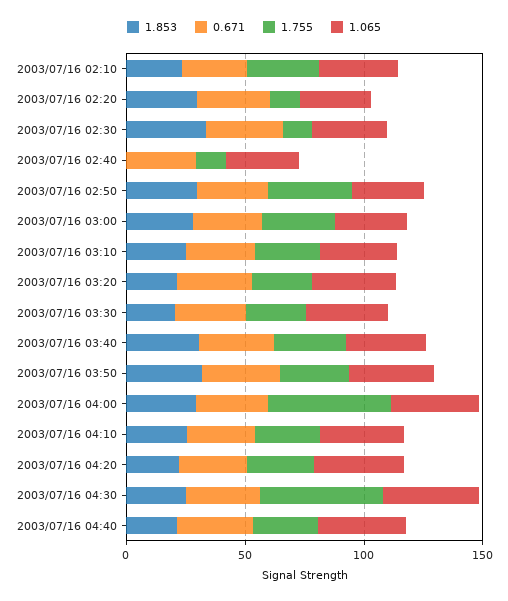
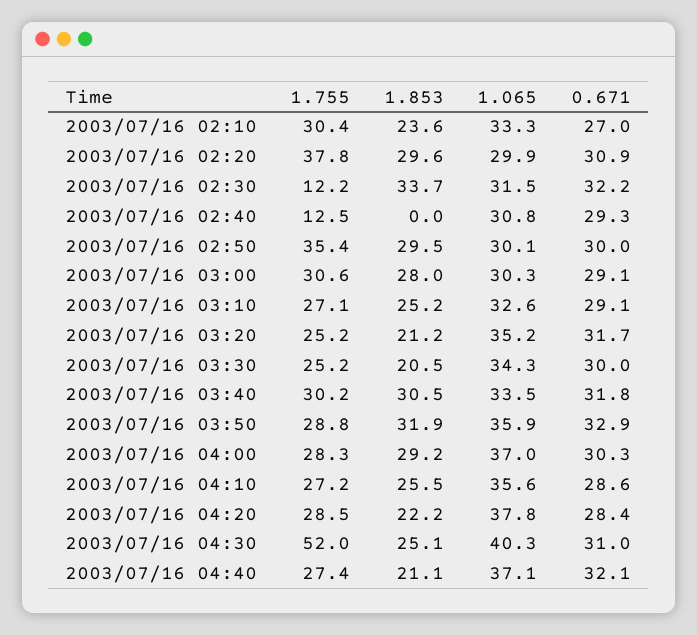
1.755, 2003/07/16 02:20: 10 -> 37.8
1.755, 2003/07/16 04:00: 50 -> 28.3

